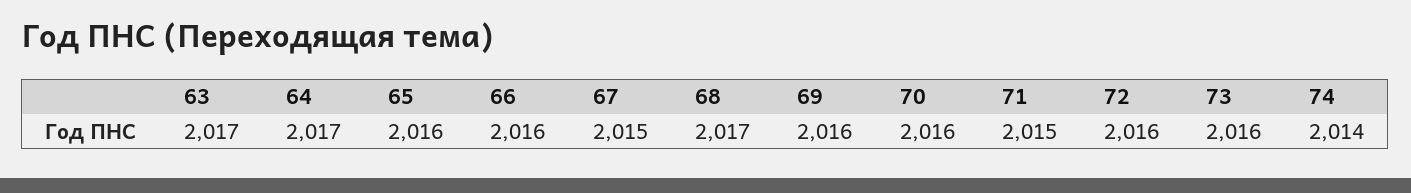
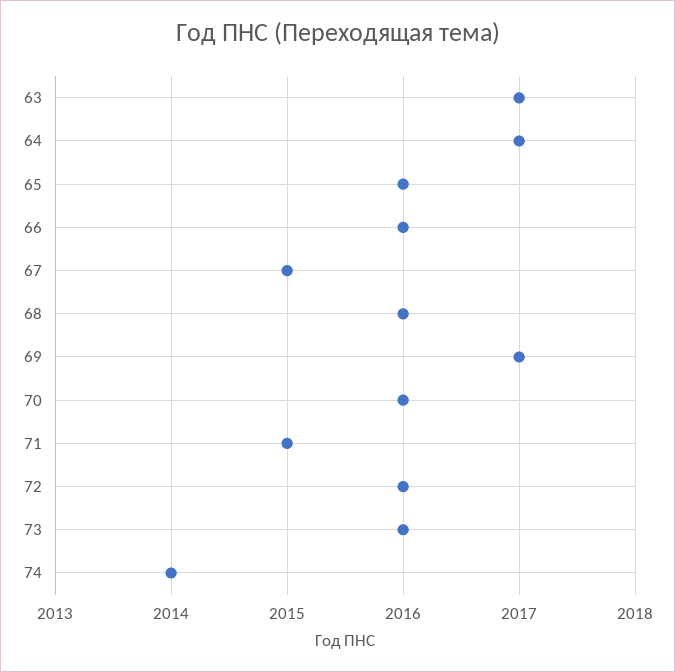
68: 2017 -> 2016
69: 2016 -> 2017

